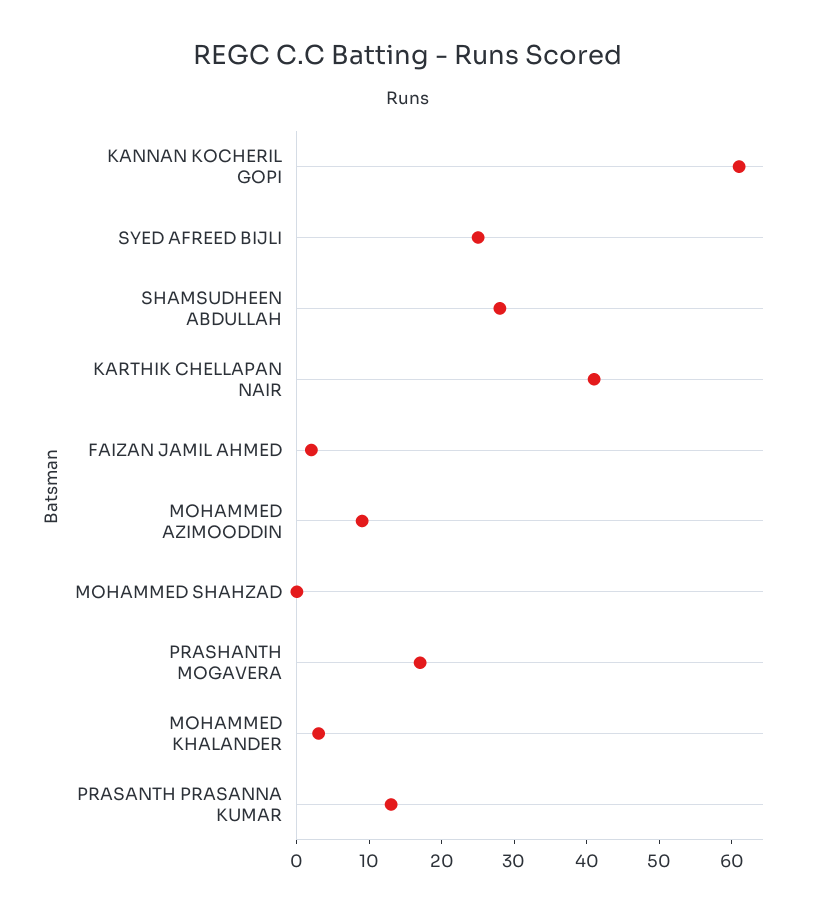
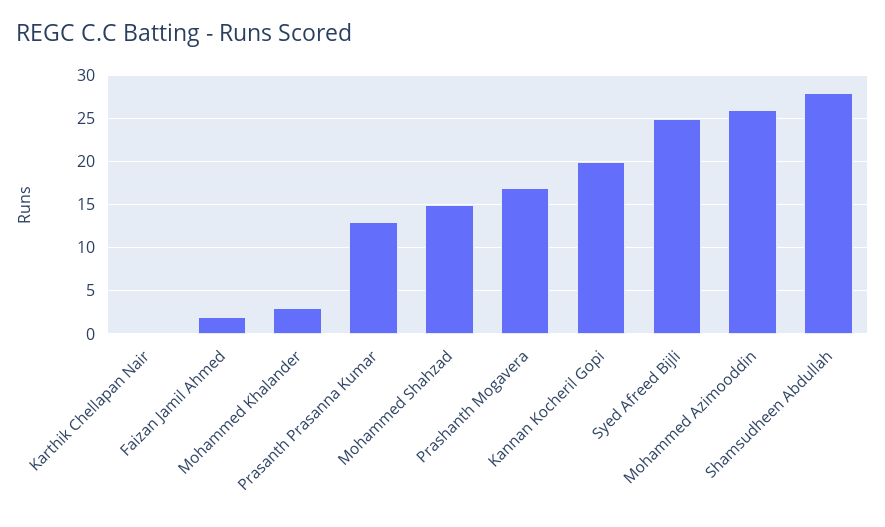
KANNAN KOCHERIL GOPI: 60 -> 20
KARTHIK CHELLAPAN NAIR: 40 -> 0
MOHAMMED AZIMOODDIN: 10 -> 26
MOHAMMED SHAHZAD: 0 -> 15

